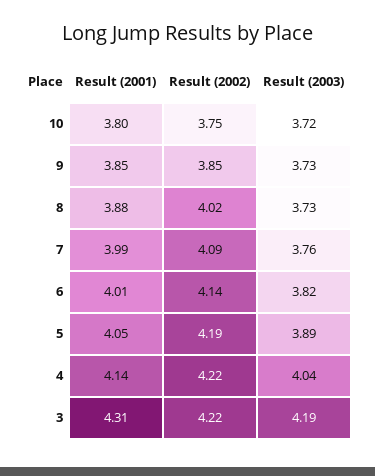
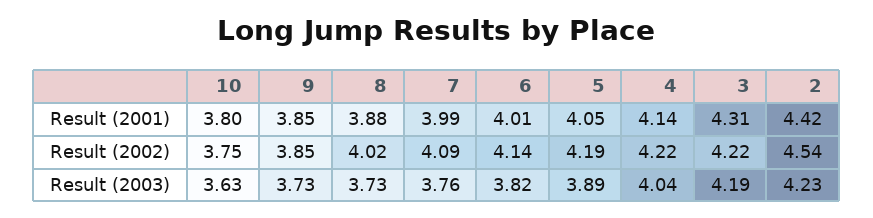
Result (2003), 10: 3.72 -> 3.63
Result (2001), 2: none -> 4.42
Result (2002), 2: none -> 4.54
Result (2003), 2: none -> 4.23

